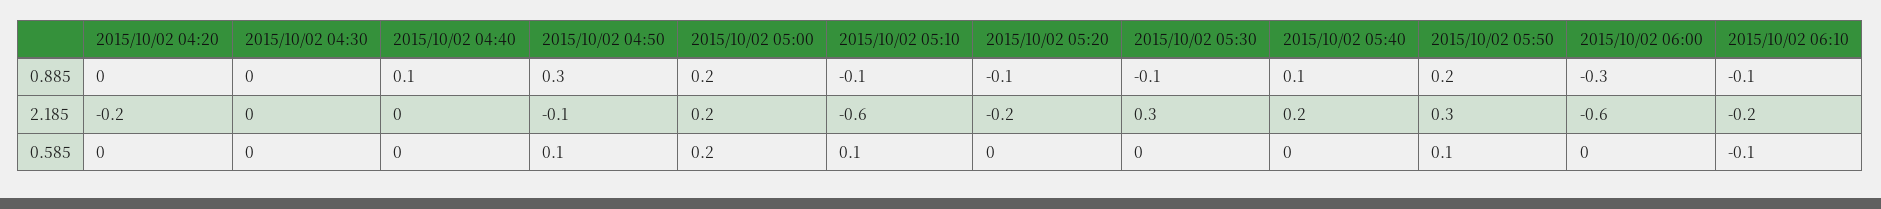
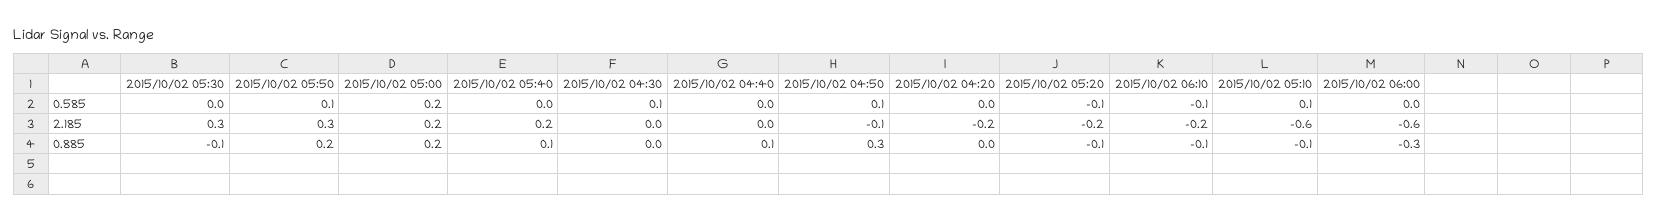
2015/10/02 04:30, 0.585: 0 -> 0.1
2015/10/02 05:20, 0.585: 0 -> -0.1

